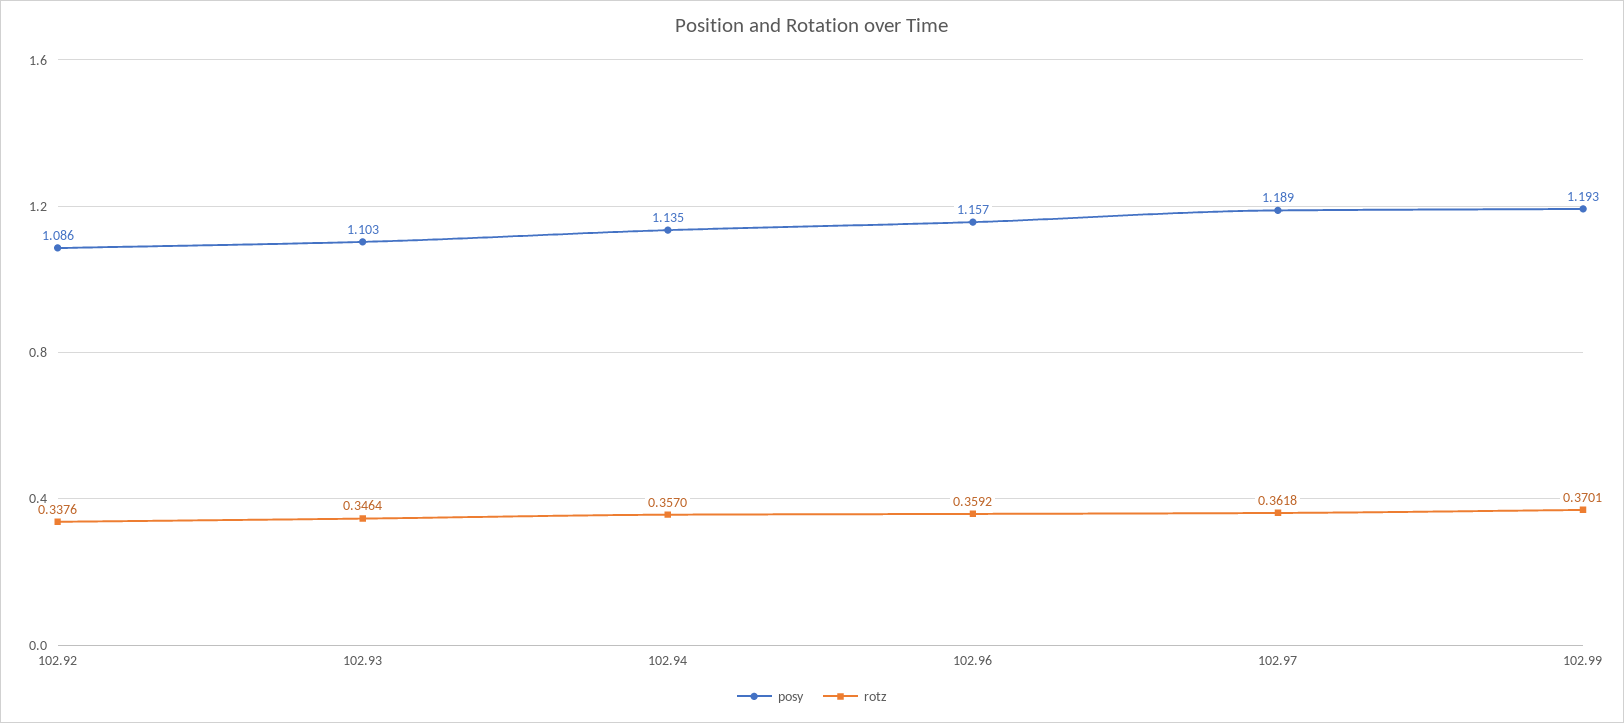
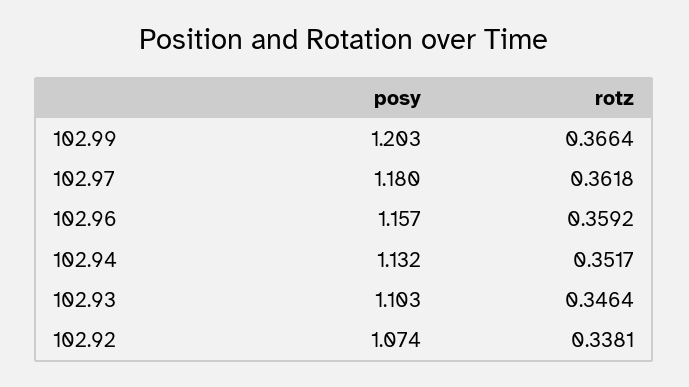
posy, 102.92: 1.086 -> 1.074
rotz, 102.92: 0.3376 -> 0.3381
posy, 102.94: 1.135 -> 1.132
rotz, 102.94: 0.357 -> 0.3517
posy, 102.97: 1.189 -> 1.18
posy, 102.99: 1.193 -> 1.203
rotz, 102.99: 0.3701 -> 0.3664

